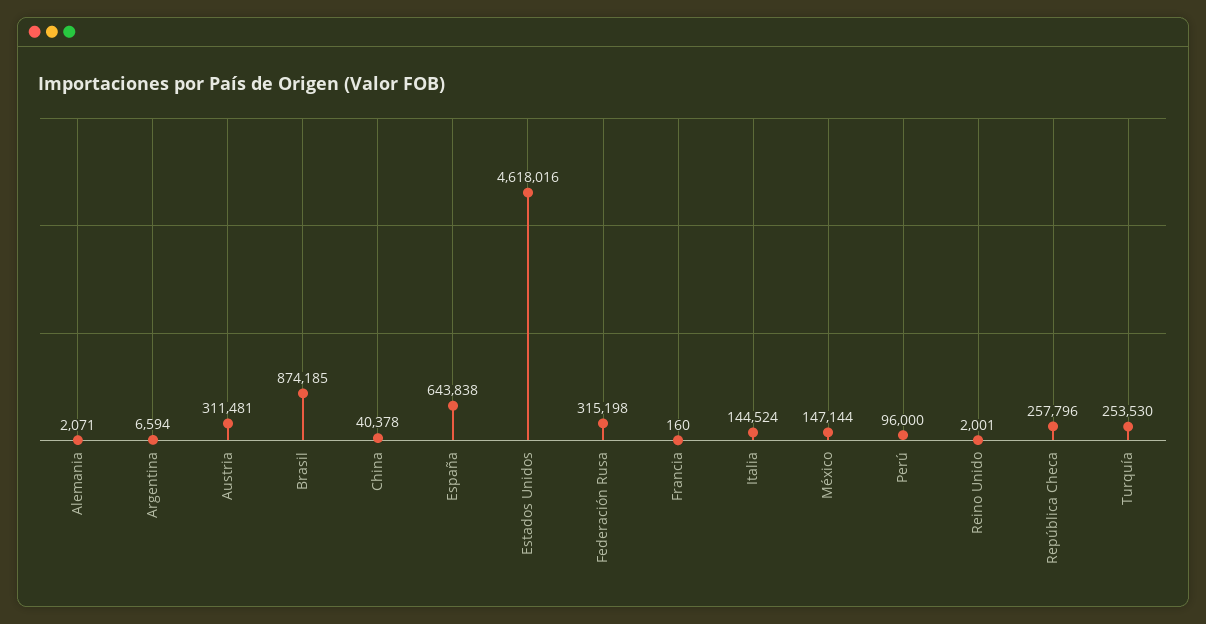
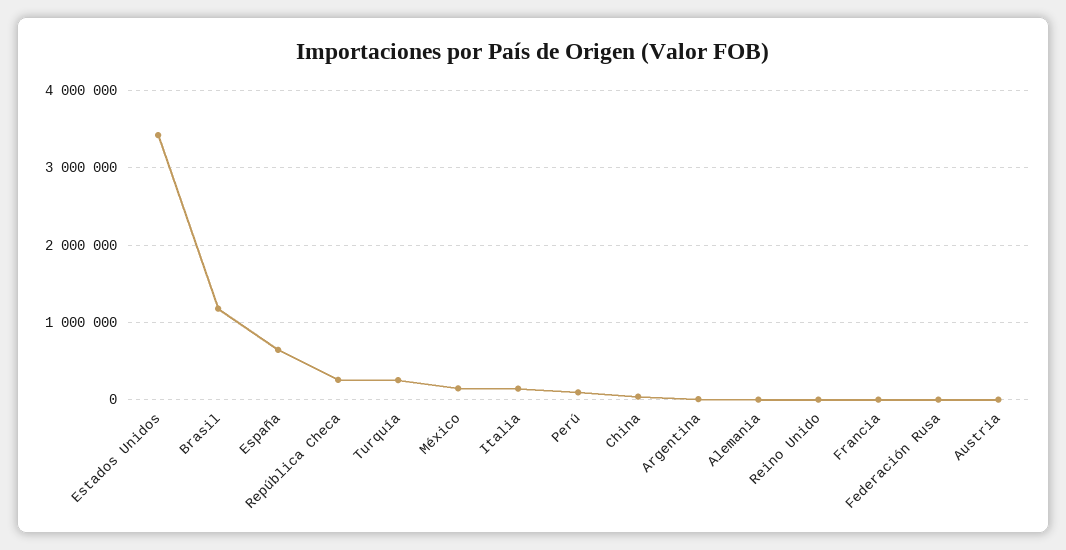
Austria: 311481 -> 0
Brasil: 874185 -> 1200000
Estados Unidos: 4618016 -> 3400000
Federación Rusa: 315198 -> 0

